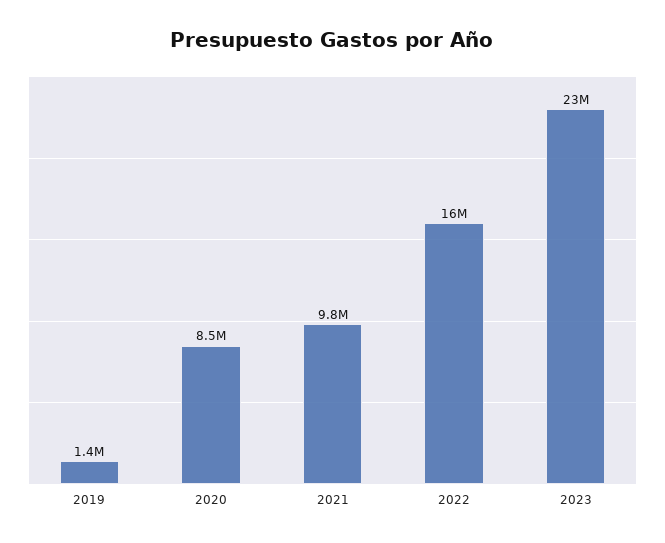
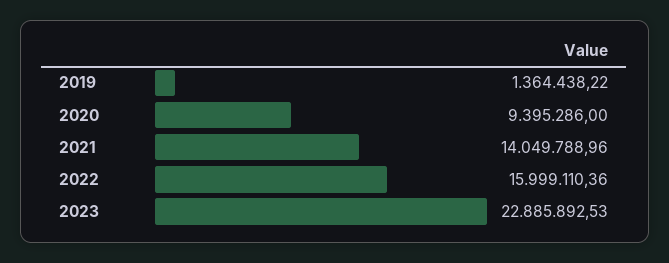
2020: 8500000 -> 9395286
2021: 9800000 -> 14049788.96

